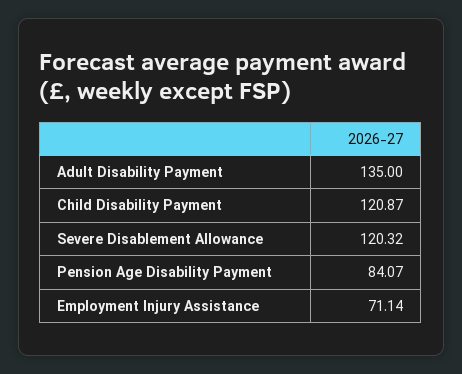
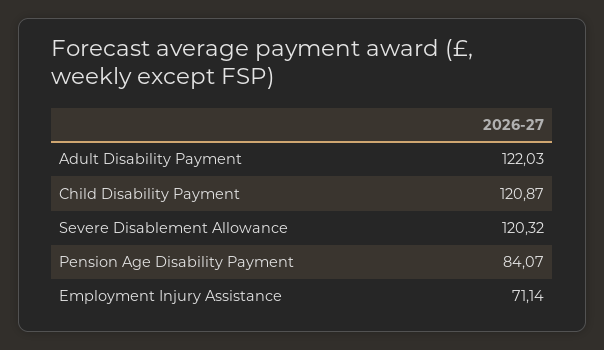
Adult Disability Payment: 135 -> 122.03

